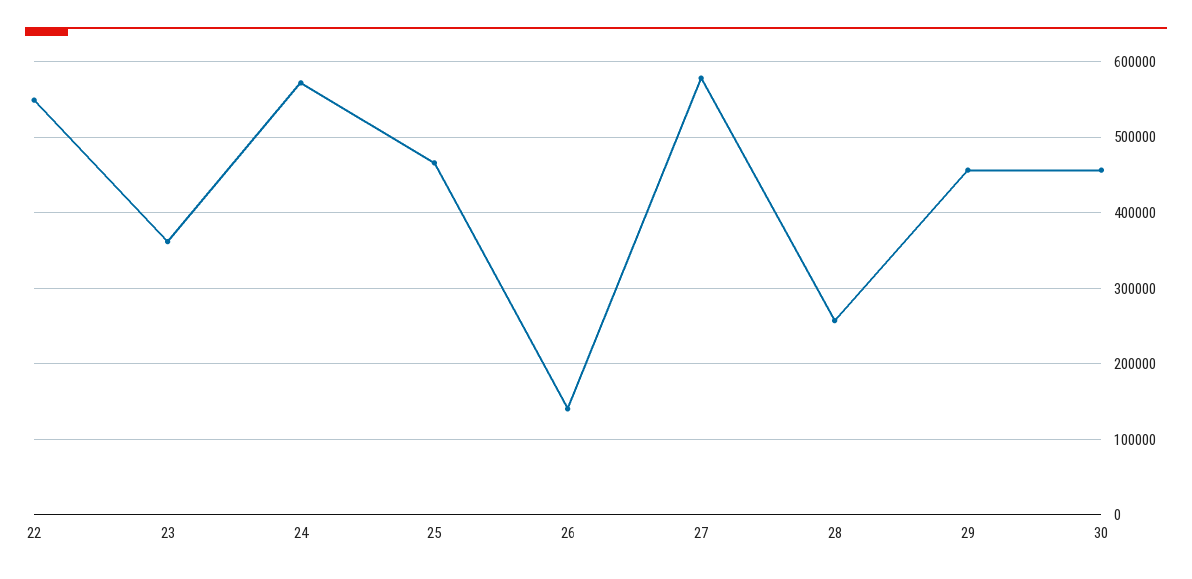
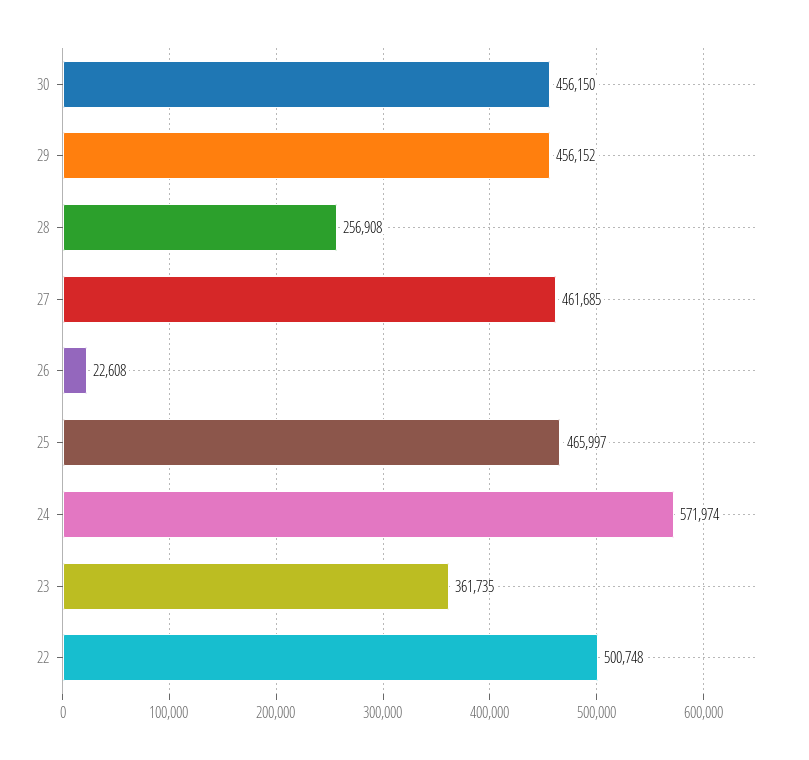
22: 550000 -> 500748
26: 140000 -> 22608
27: 580000 -> 461685

